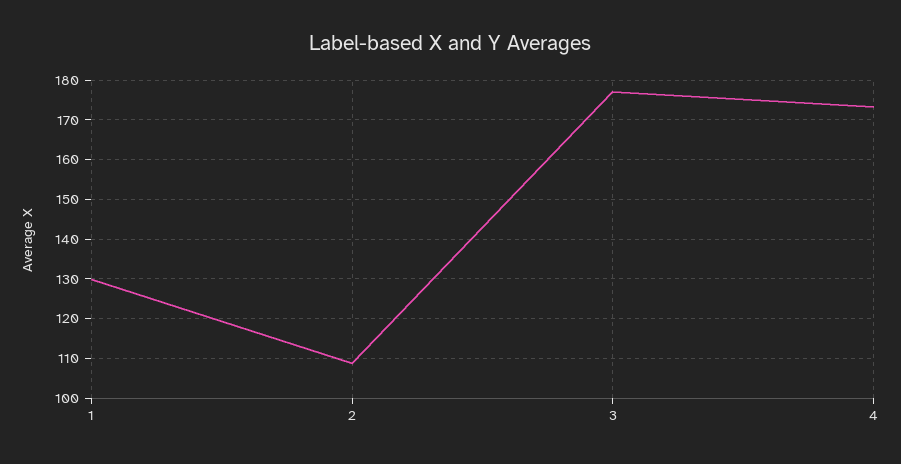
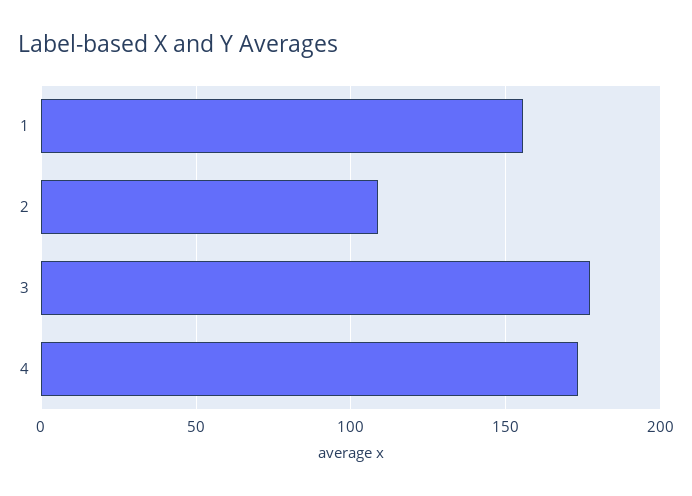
1: 130 -> 155

